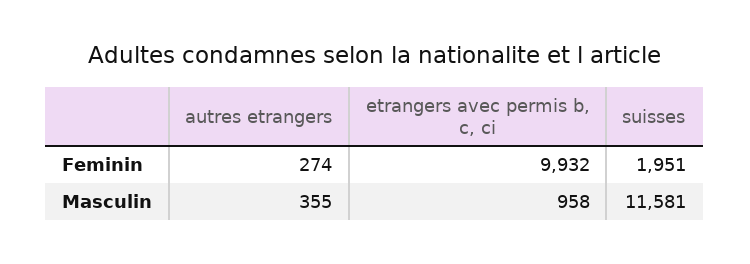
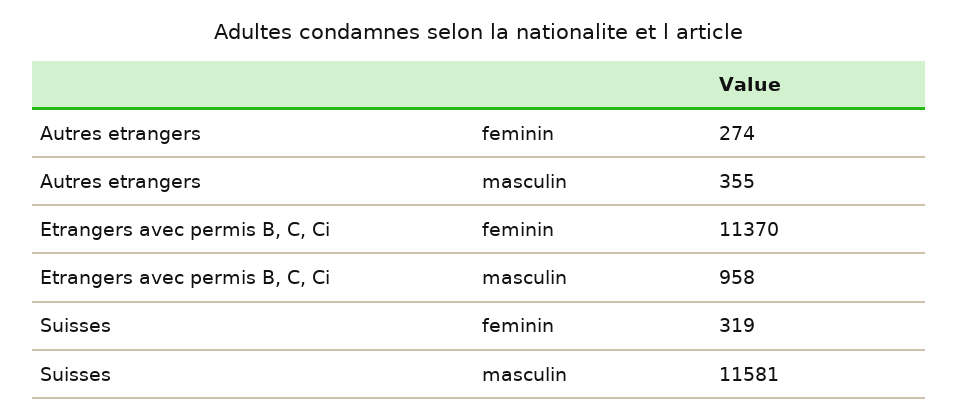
etrangers avec permis b, c, ci, Feminin: 9932 -> 11370
suisses, Feminin: 1951 -> 319

